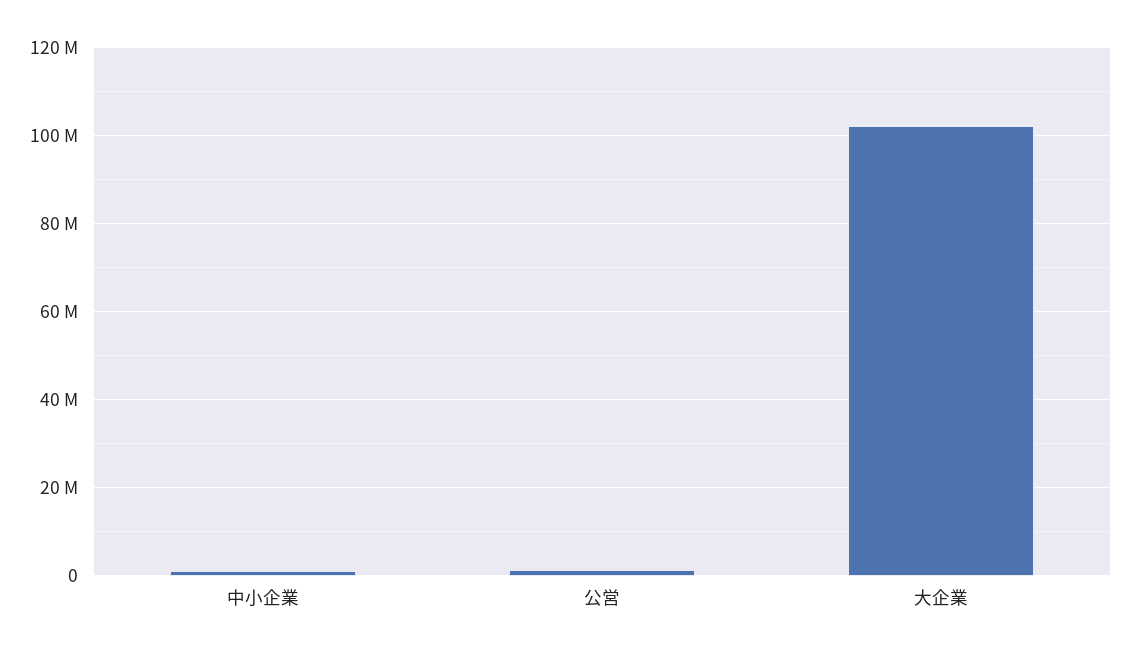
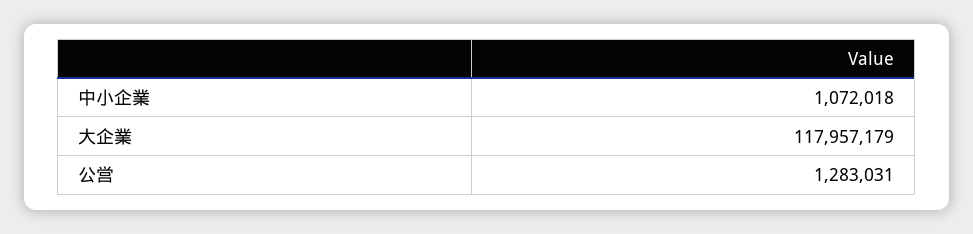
大企業: 102000000 -> 117957179

